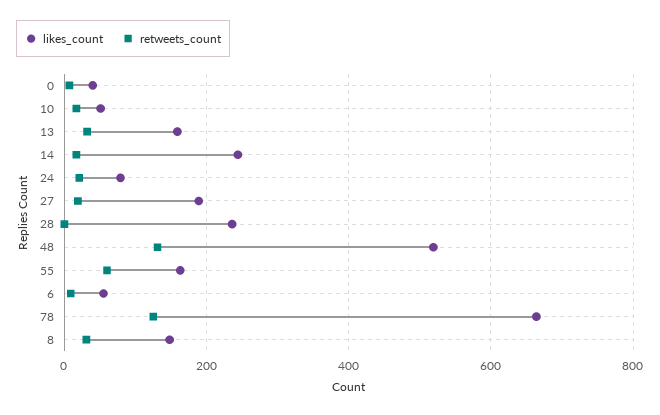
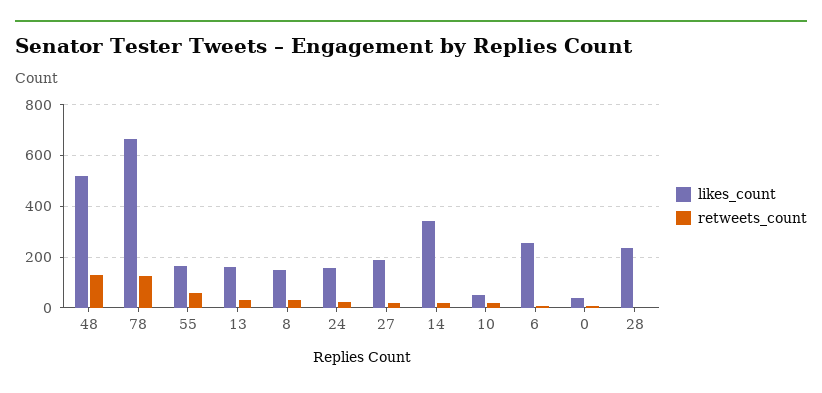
likes_count, 14: 240 -> 350
likes_count, 24: 80 -> 150
likes_count, 6: 60 -> 250

